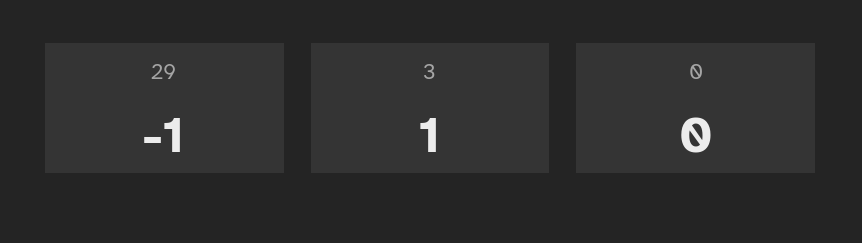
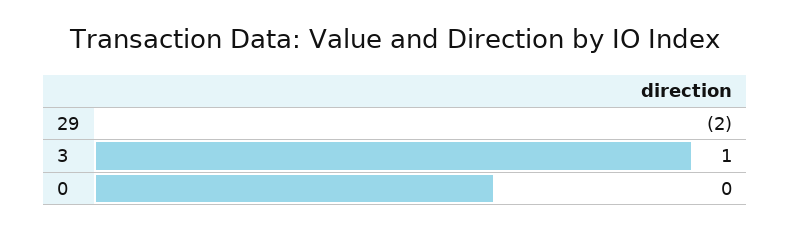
29: -1 -> -2

